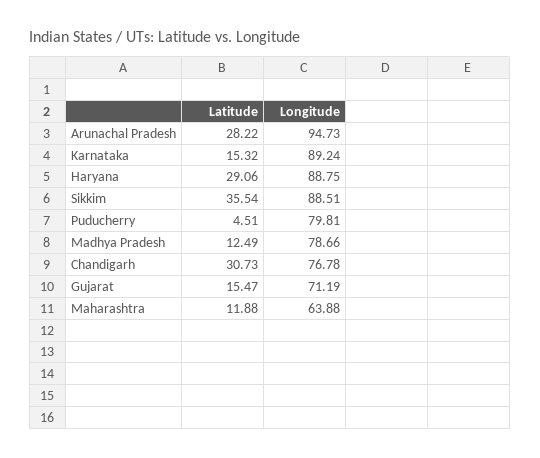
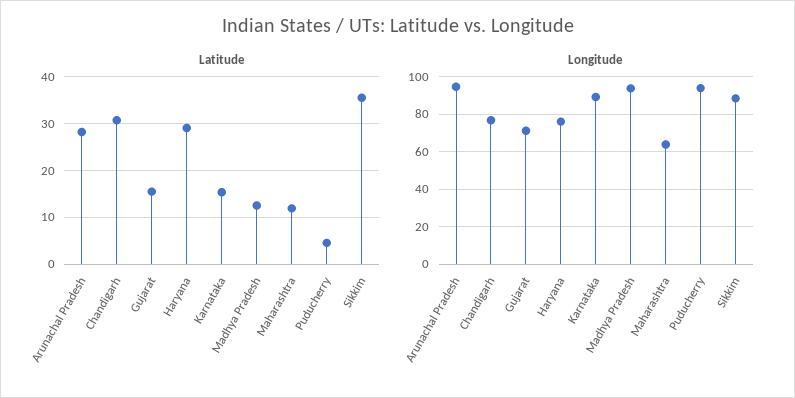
Longitude, Haryana: 88.75 -> 75
Longitude, Puducherry: 79.81 -> 95
Longitude, Madhya Pradesh: 78.66 -> 95

